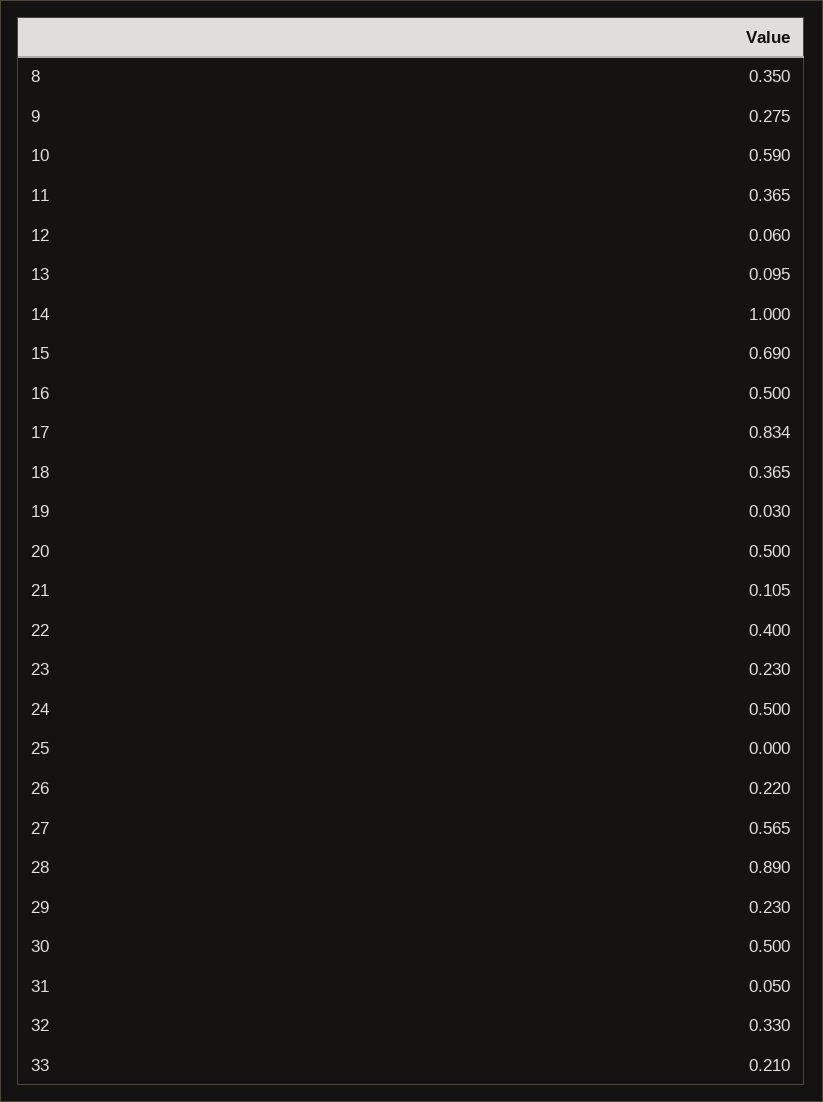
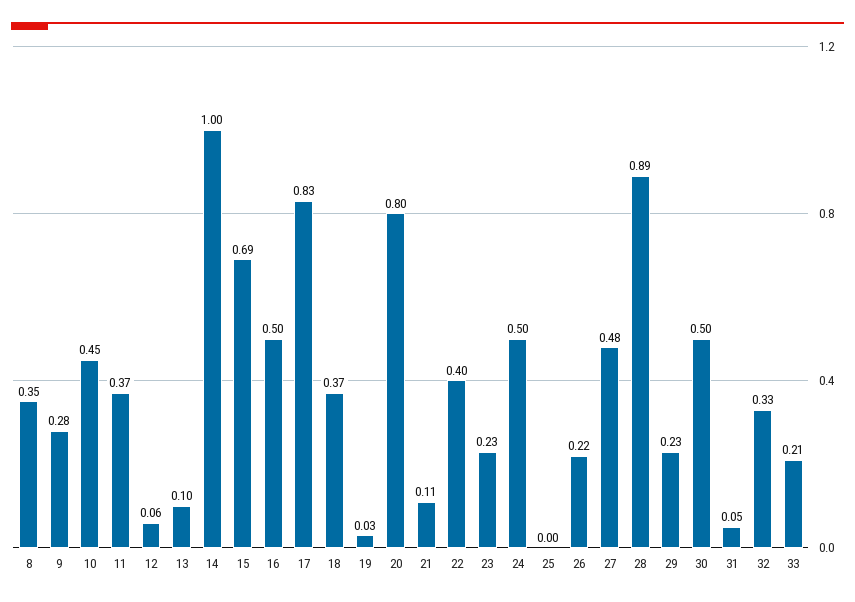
10: 0.59 -> 0.45
20: 0.5 -> 0.8
27: 0.565 -> 0.48

